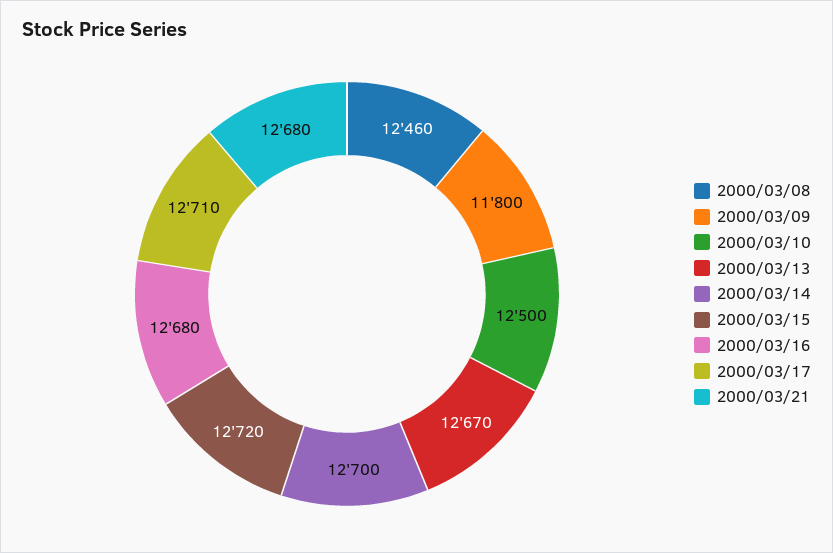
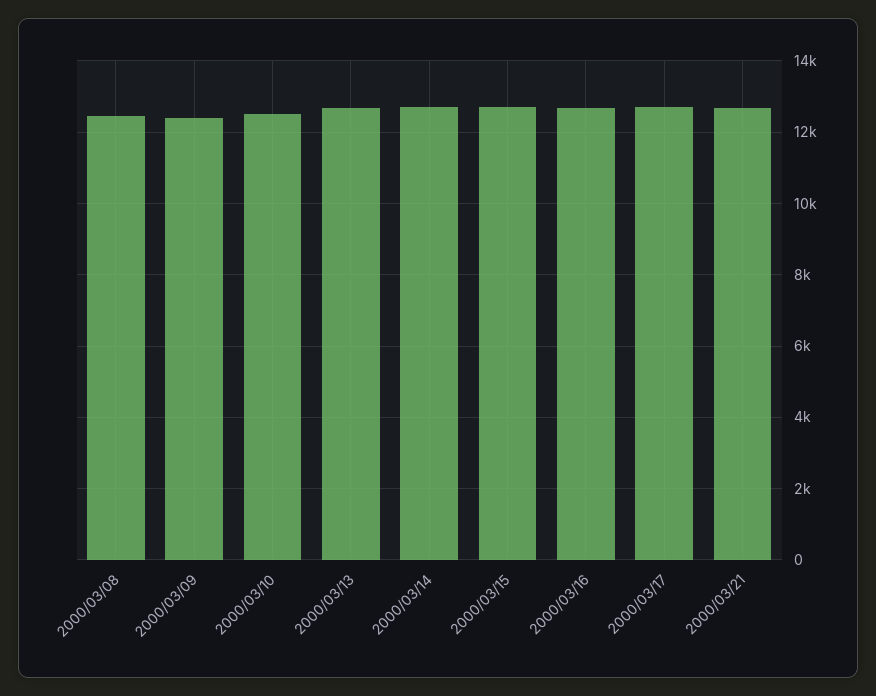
2000/03/09: 11800 -> 12400

